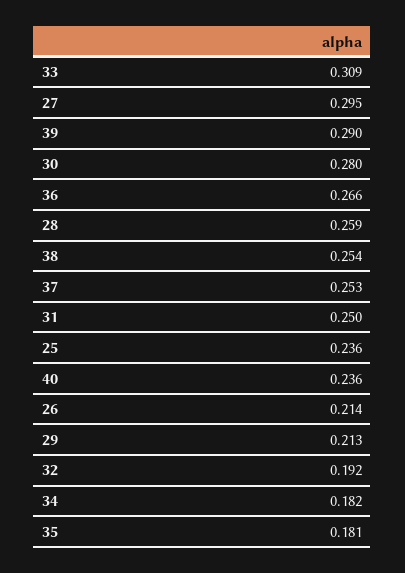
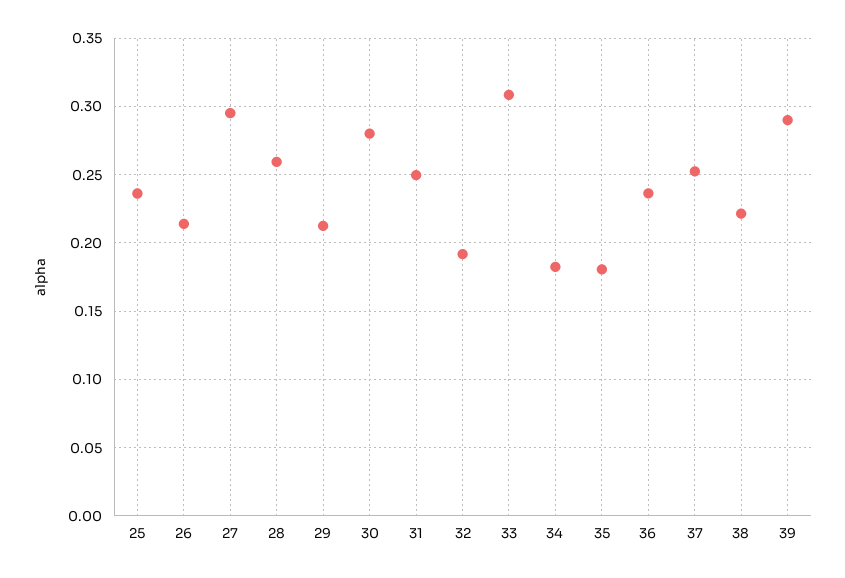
36: 0.266 -> 0.235
38: 0.254 -> 0.22
40: 0.236 -> none

